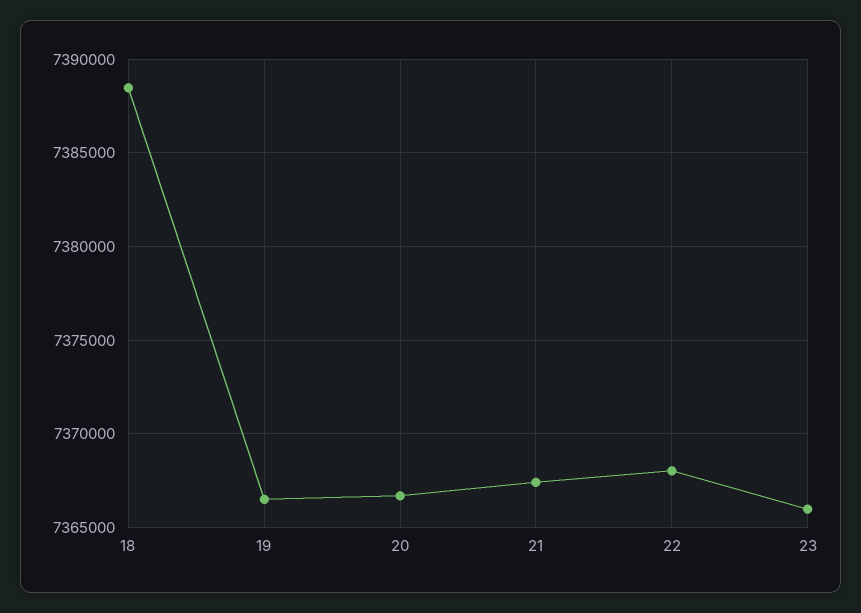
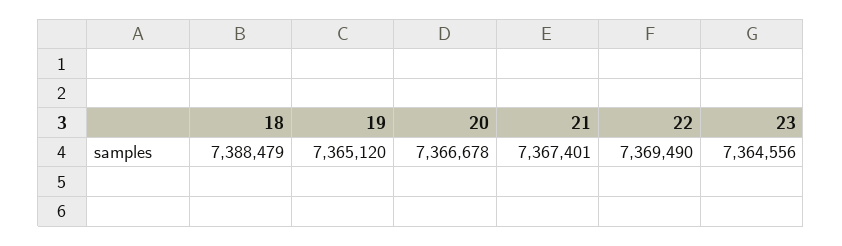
19: 7366500 -> 7365120
22: 7368000 -> 7369490
23: 7366000 -> 7364556

